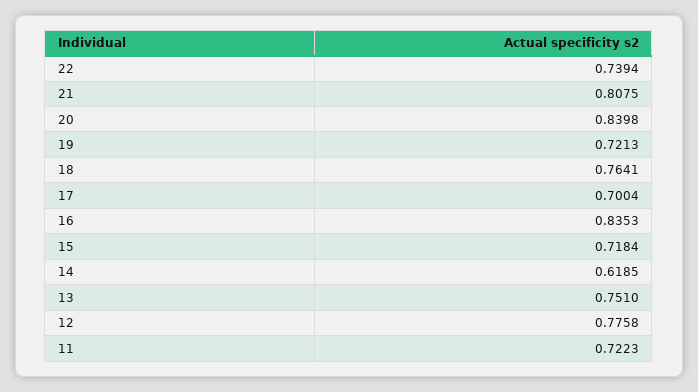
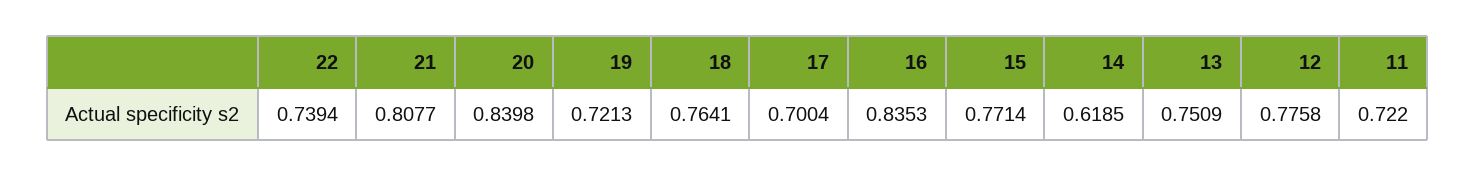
21: 0.8075 -> 0.8077
15: 0.7184 -> 0.7714
13: 0.751 -> 0.7509
11: 0.7223 -> 0.722

